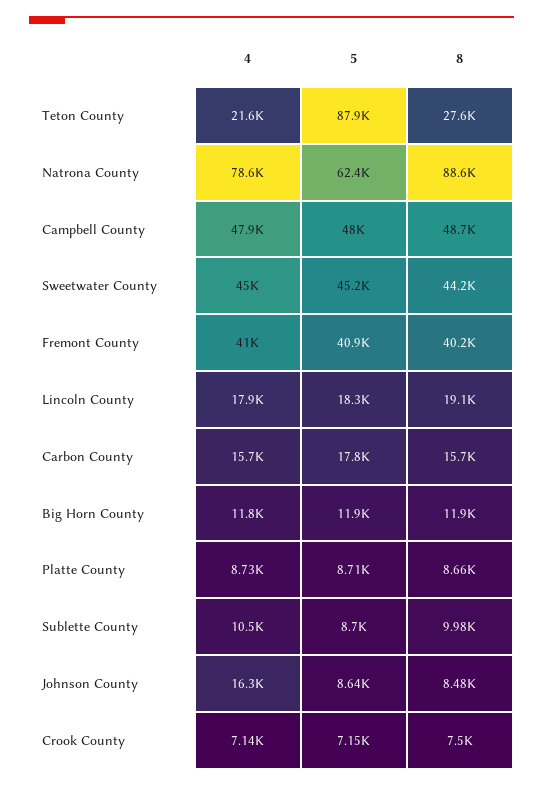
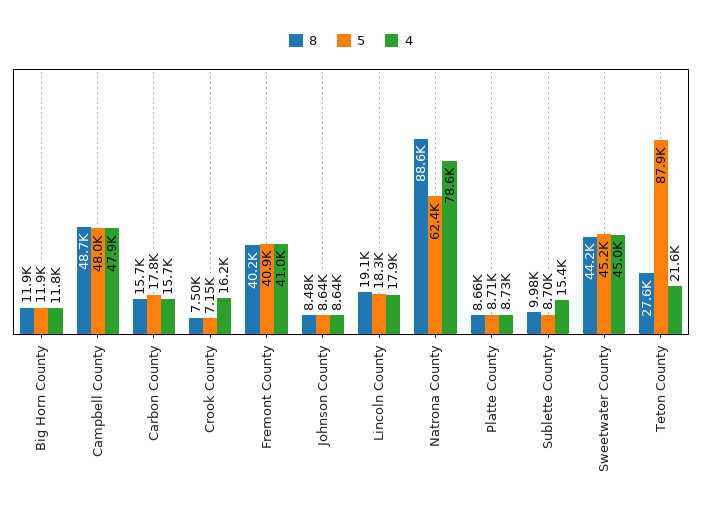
4, Sublette County: 10500 -> 15400
4, Johnson County: 16300 -> 8640
4, Crook County: 7140 -> 16200

